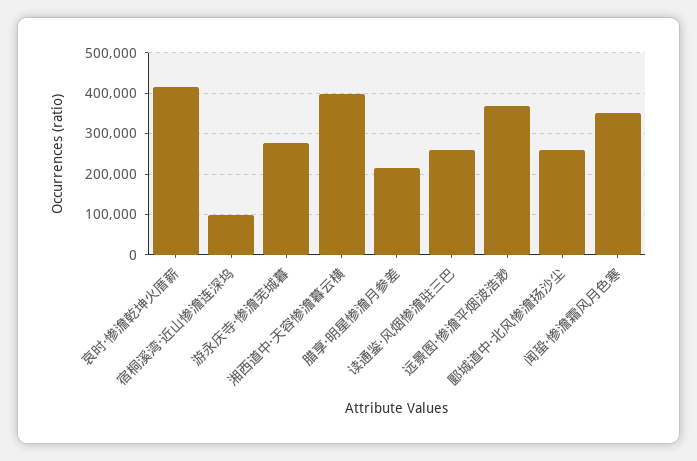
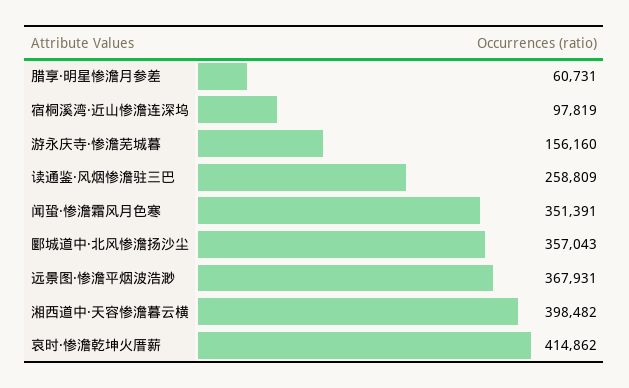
游永庆寺·惨澹芜城暮: 280000 -> 156160
腊享·明星惨澹月参差: 220000 -> 60731
郾城道中·北风惨澹扬沙尘: 260000 -> 357043

